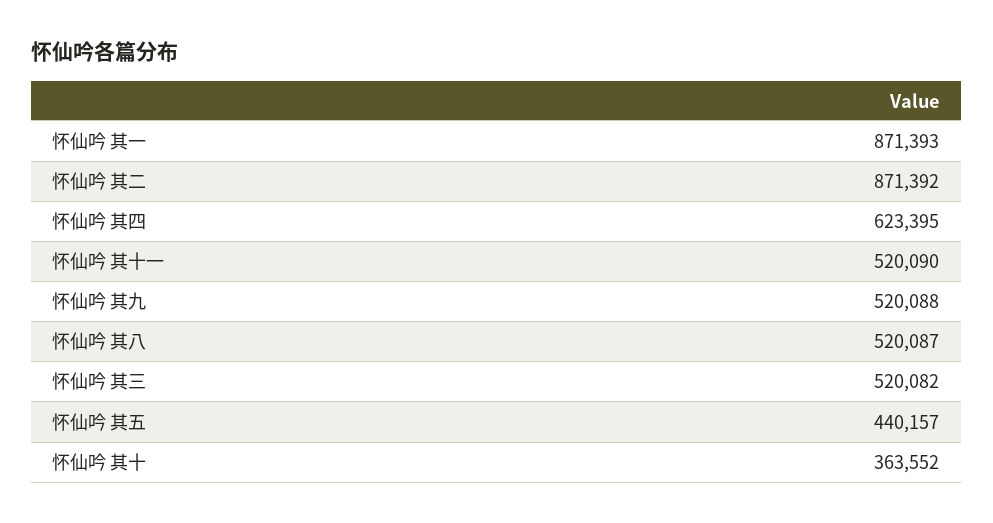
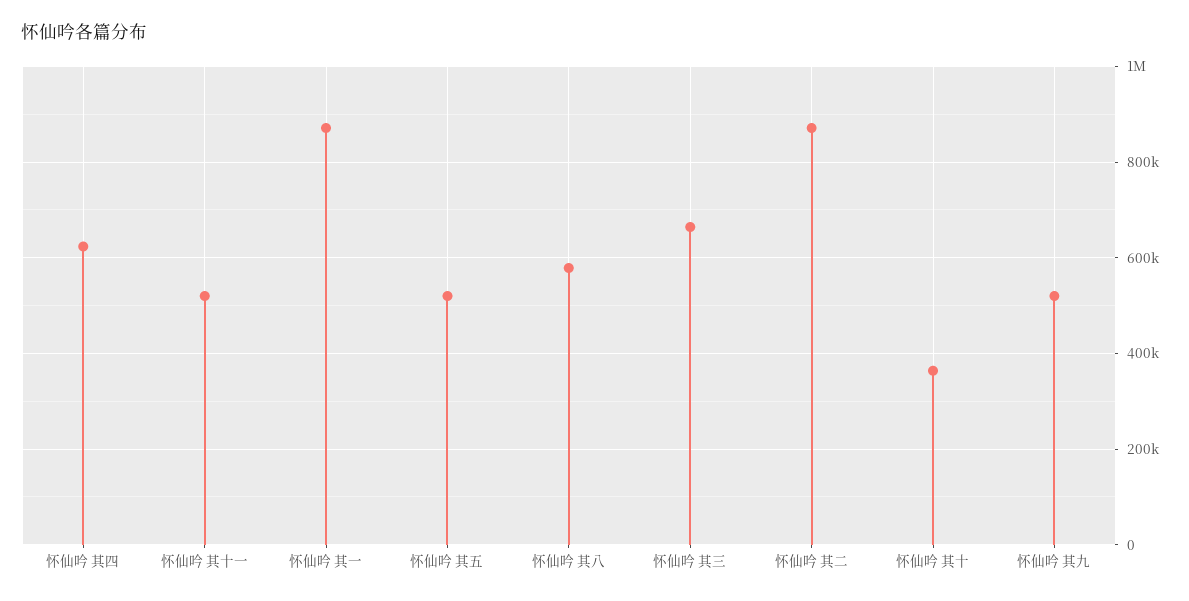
怀仙吟 其八: 520087 -> 580000
怀仙吟 其三: 520082 -> 660000
怀仙吟 其五: 440157 -> 520000

